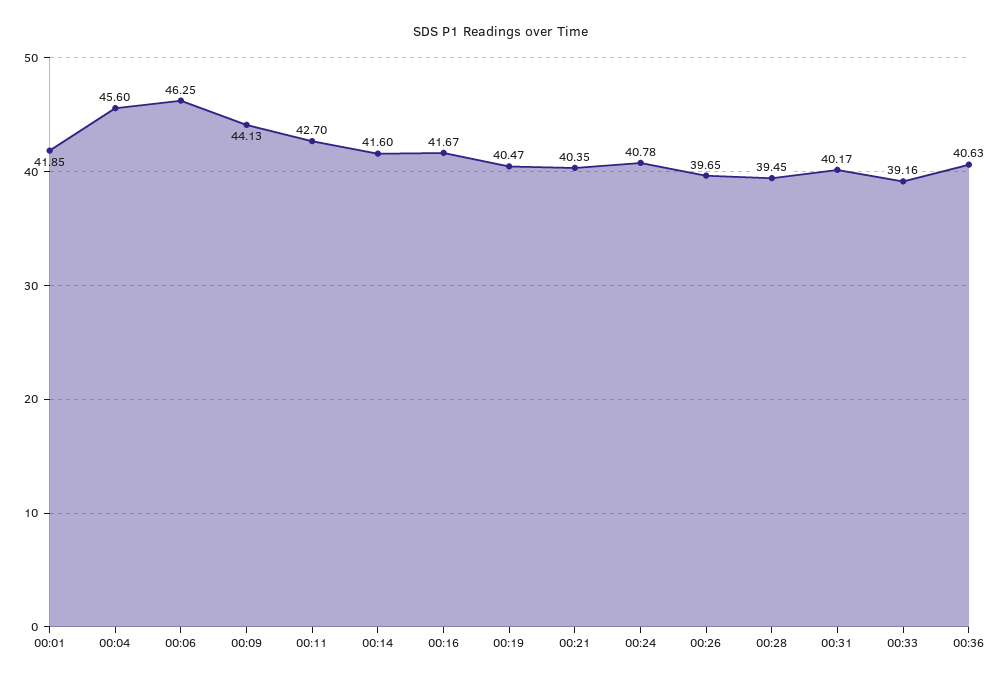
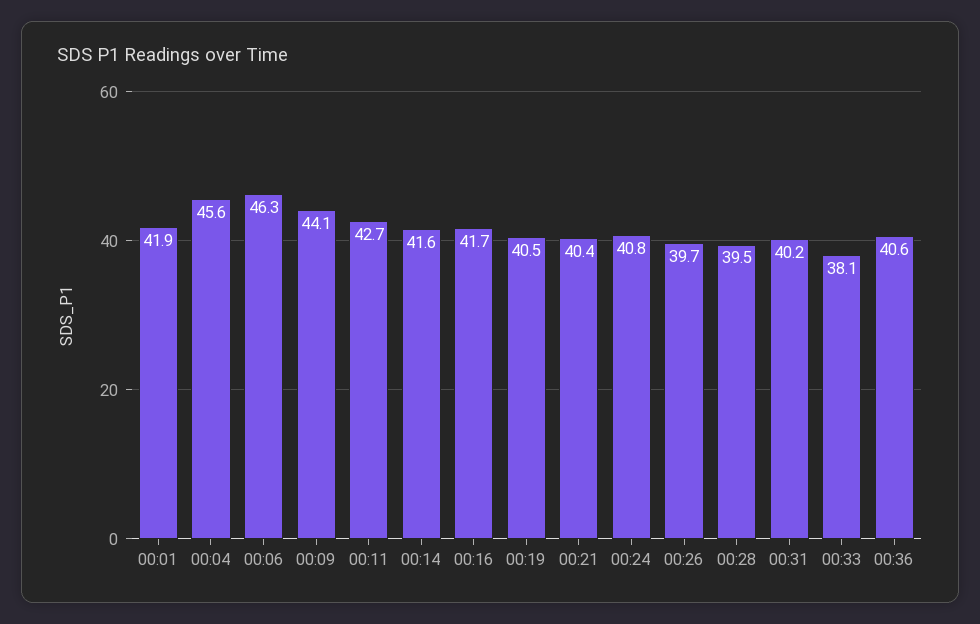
00:33: 39.16 -> 38.1

